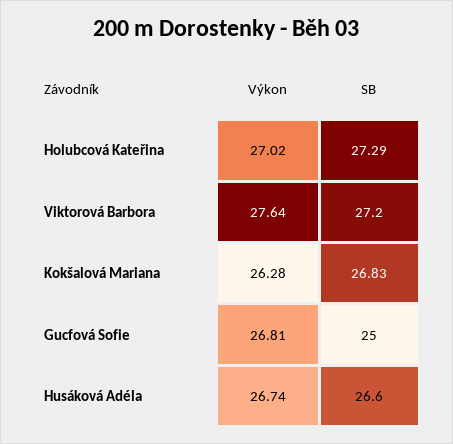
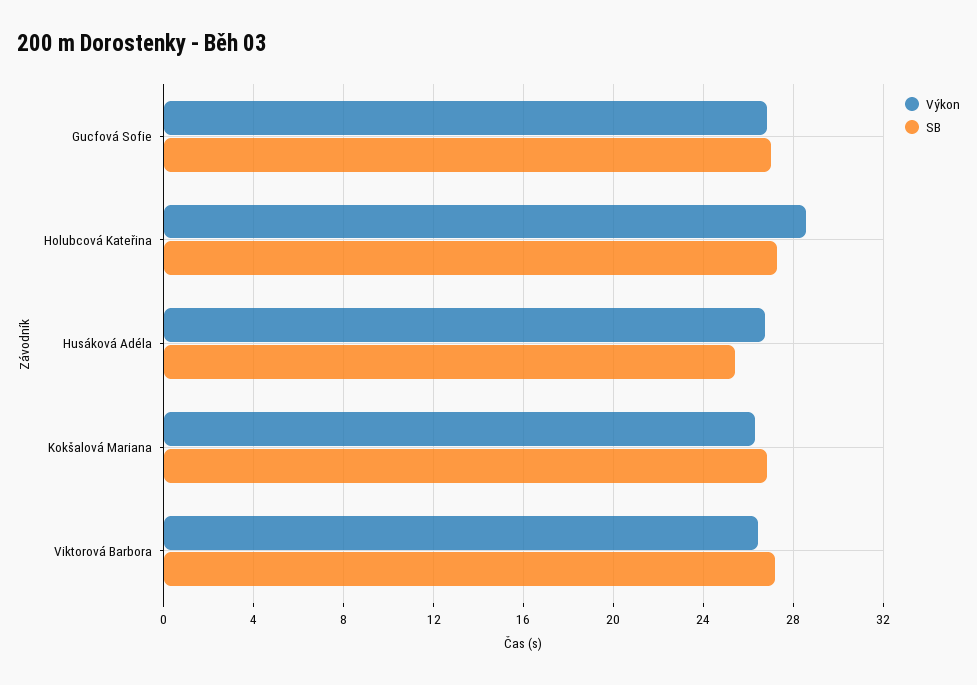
Výkon, Holubcová Kateřina: 27.02 -> 28.5
Výkon, Viktorová Barbora: 27.64 -> 26.5
SB, Gucfová Sofie: 25 -> 27
SB, Husáková Adéla: 26.6 -> 25.5

